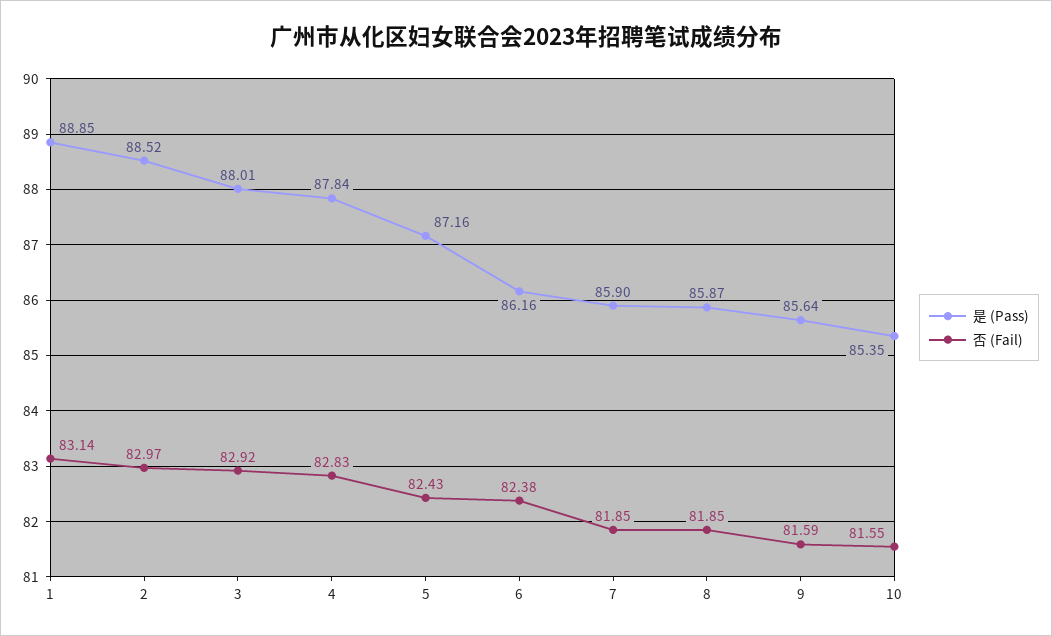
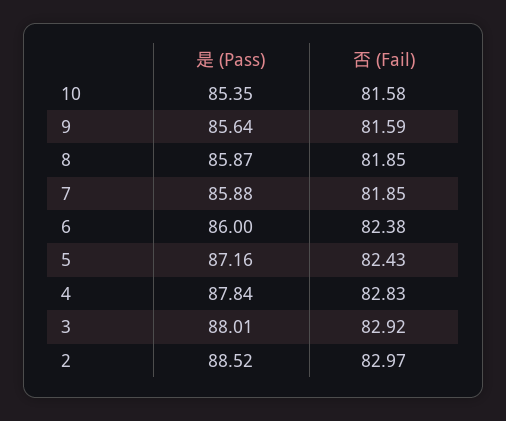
是 (Pass), 1: 88.85 -> none
否 (Fail), 1: 83.14 -> none
是 (Pass), 6: 86.16 -> 86
是 (Pass), 7: 85.9 -> 85.88
否 (Fail), 10: 81.55 -> 81.58

